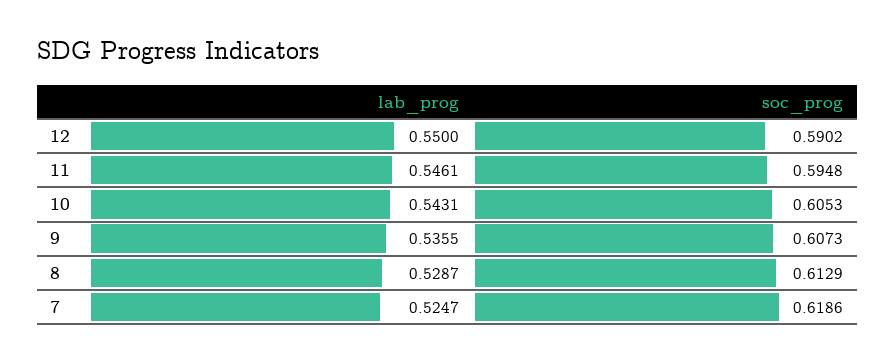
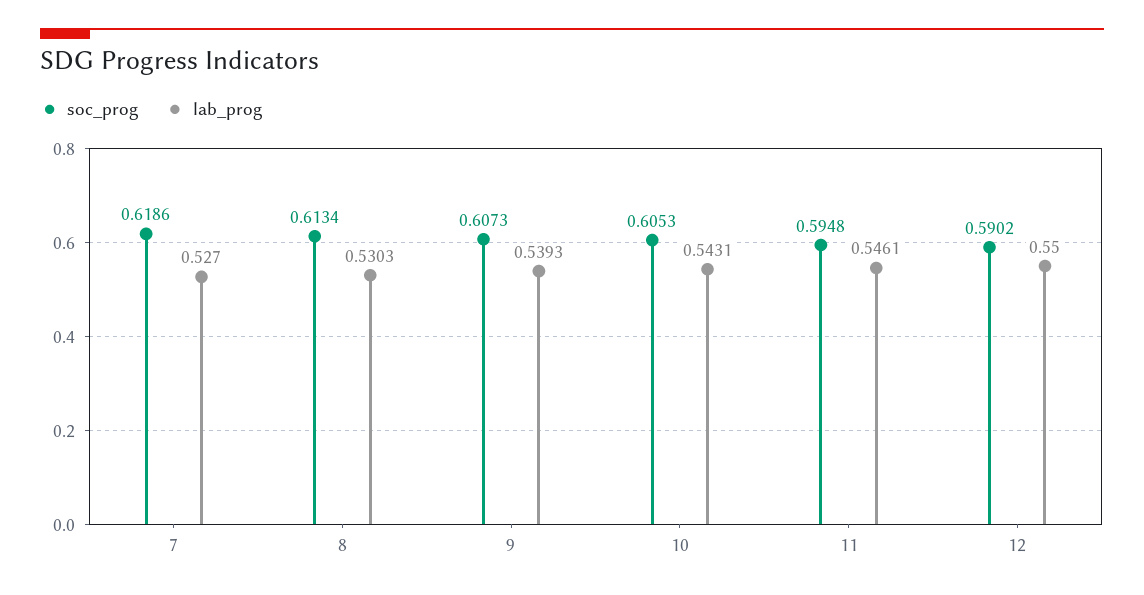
lab_prog, 9: 0.5355 -> 0.5393
lab_prog, 8: 0.5287 -> 0.5303
soc_prog, 8: 0.6129 -> 0.6134
lab_prog, 7: 0.5247 -> 0.527

